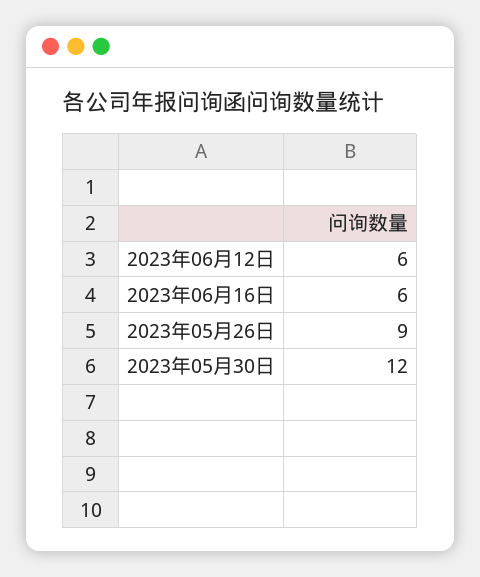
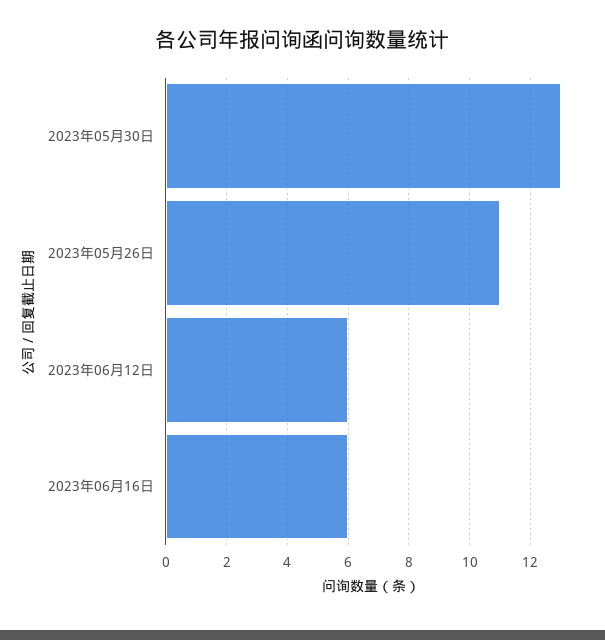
2023年05月26日: 9 -> 11
2023年05月30日: 12 -> 13

